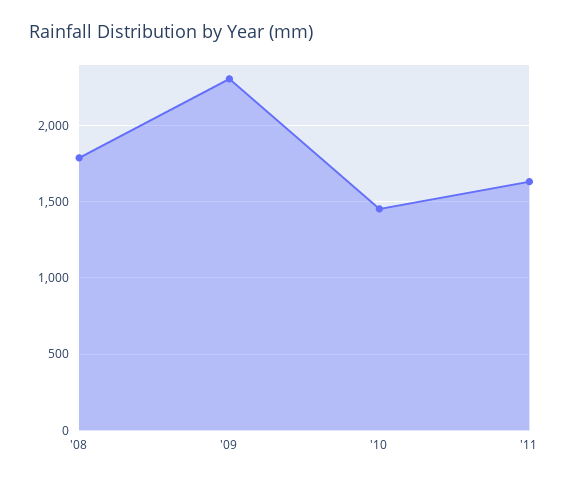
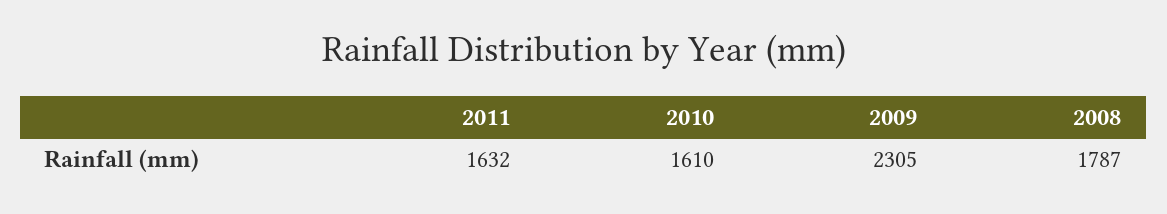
'10: 1450 -> 1610

